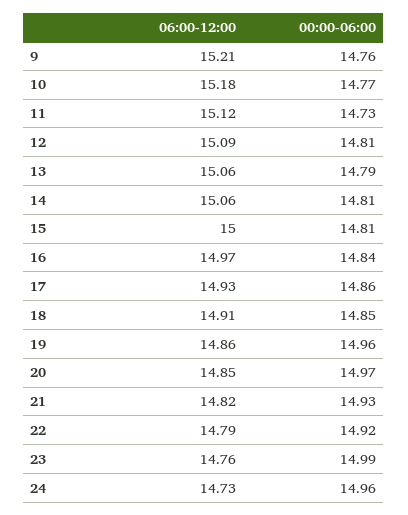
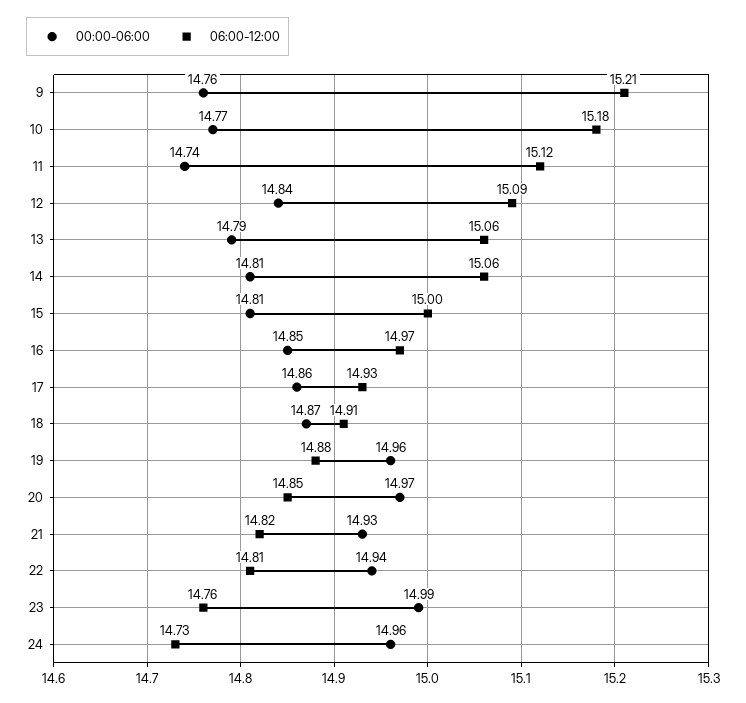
00:00-06:00, 11: 14.73 -> 14.74
00:00-06:00, 12: 14.81 -> 14.84
00:00-06:00, 16: 14.84 -> 14.85
00:00-06:00, 18: 14.85 -> 14.87
06:00-12:00, 19: 14.86 -> 14.88
06:00-12:00, 22: 14.79 -> 14.81
00:00-06:00, 22: 14.92 -> 14.94

